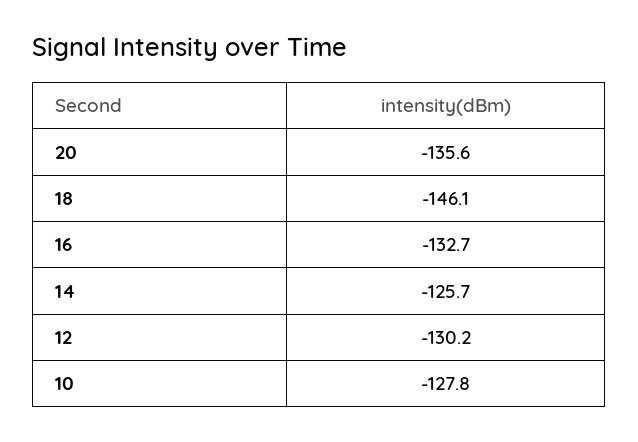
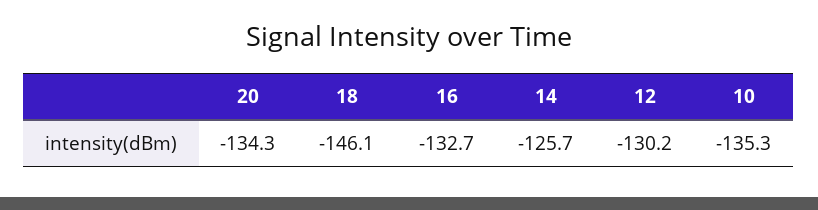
20: -135.6 -> -134.3
10: -127.8 -> -135.3

